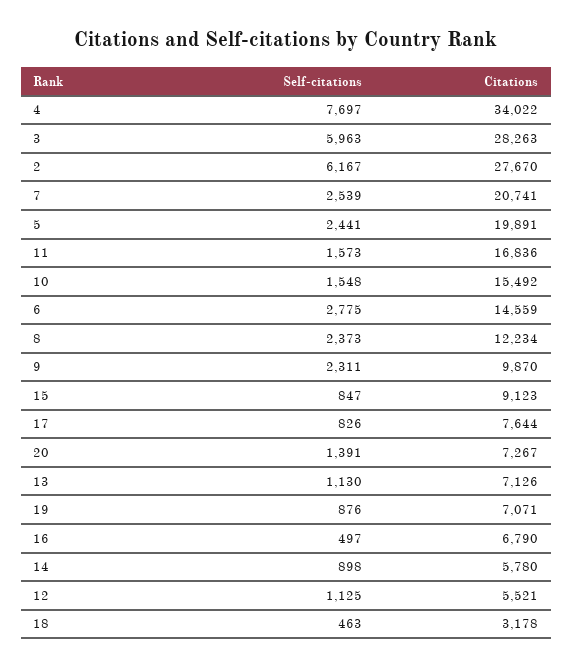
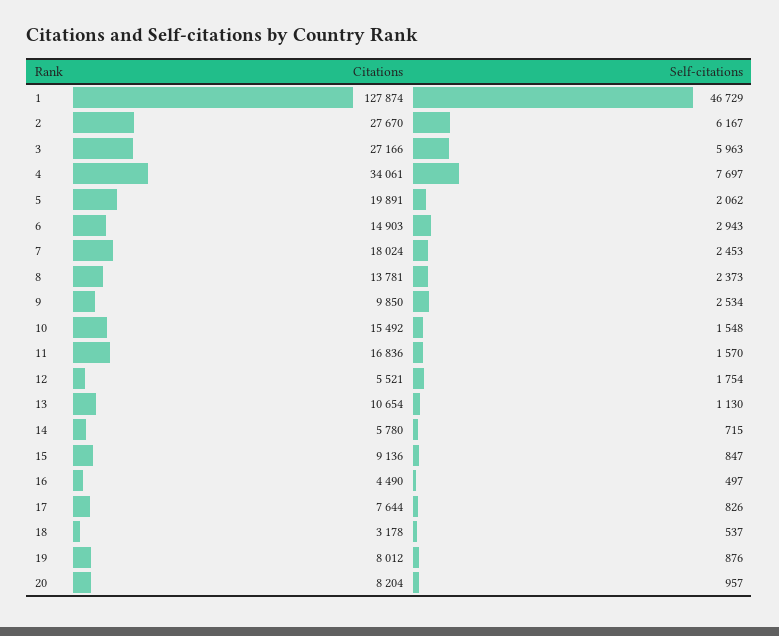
Citations, 4: 34022 -> 34061
Citations, 3: 28263 -> 27166
Self-citations, 7: 2539 -> 2453
Citations, 7: 20741 -> 18024
Self-citations, 5: 2441 -> 2062
Self-citations, 11: 1573 -> 1570
Self-citations, 6: 2775 -> 2943
Citations, 6: 14559 -> 14903
Citations, 8: 12234 -> 13781
Self-citations, 9: 2311 -> 2534
Citations, 9: 9870 -> 9850
Citations, 15: 9123 -> 9136
Self-citations, 20: 1391 -> 957
Citations, 20: 7267 -> 8204
Citations, 13: 7126 -> 10654
Citations, 19: 7071 -> 8012
Citations, 16: 6790 -> 4490
Self-citations, 14: 898 -> 715
Self-citations, 12: 1125 -> 1754
Self-citations, 18: 463 -> 537
Citations, 1: none -> 127874
Self-citations, 1: none -> 46729

